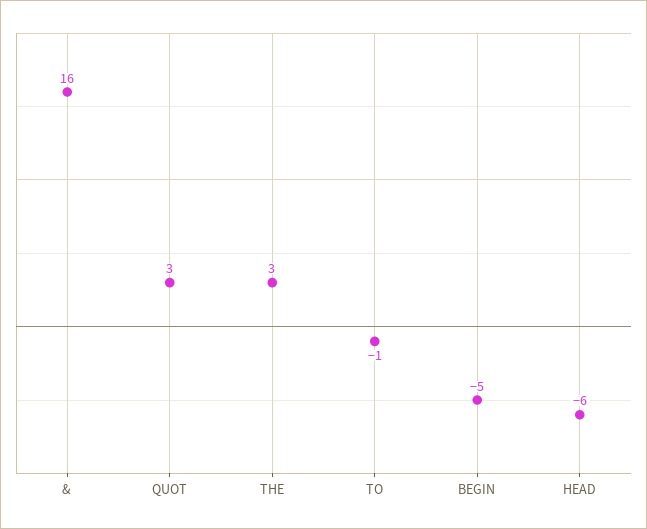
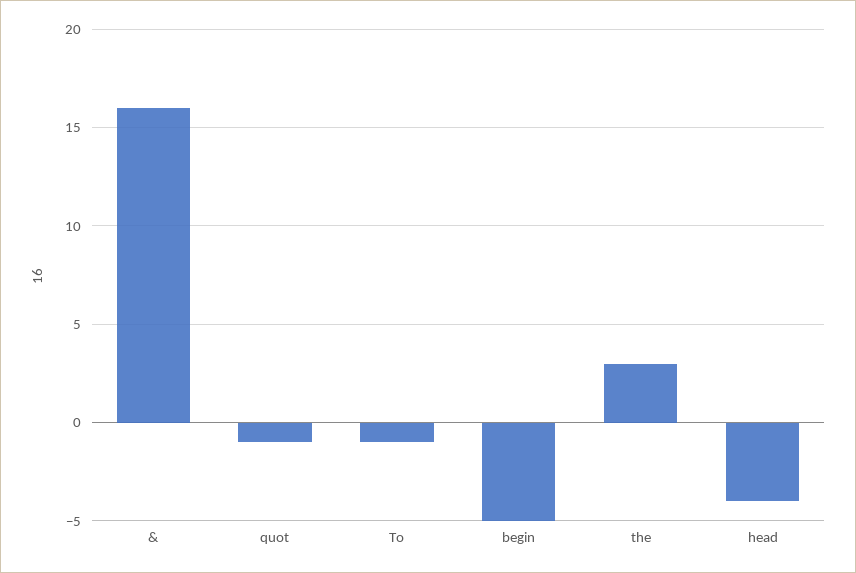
QUOT: 3 -> -1
HEAD: -6 -> -4

